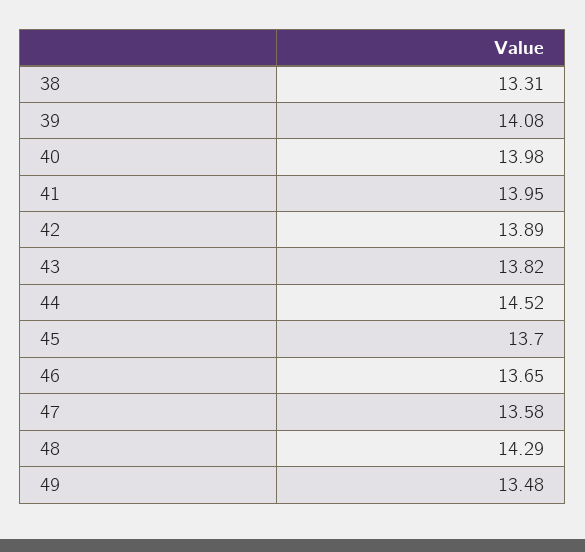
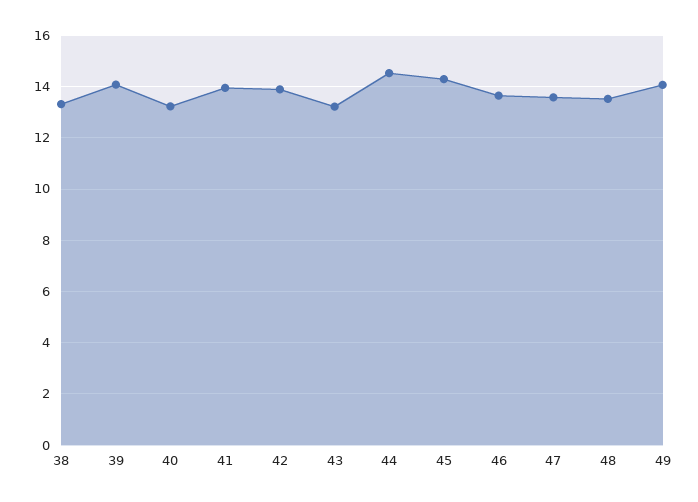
40: 13.98 -> 13.25
43: 13.82 -> 13.25
45: 13.7 -> 14.25
48: 14.29 -> 13.5
49: 13.48 -> 14

